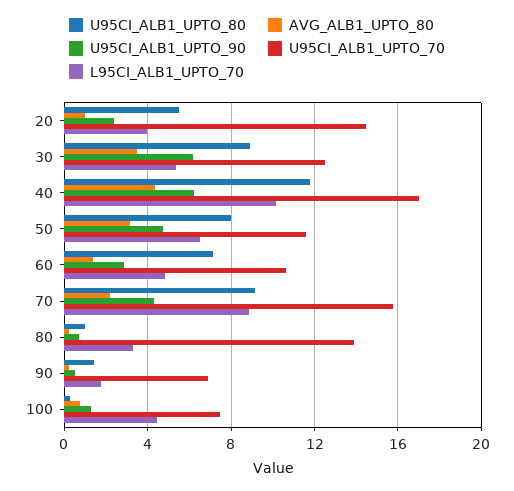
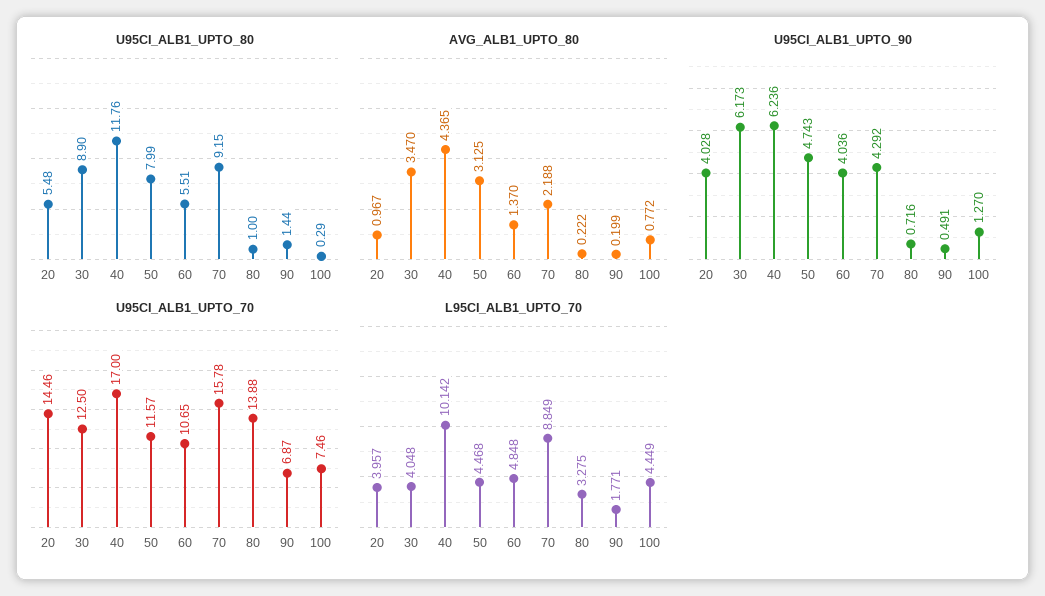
U95CI_ALB1_UPTO_90, 20: 2.5 -> 4.028
L95CI_ALB1_UPTO_70, 30: 5.5 -> 4.048
L95CI_ALB1_UPTO_70, 50: 6.5 -> 4.468
U95CI_ALB1_UPTO_80, 60: 7 -> 5.51
U95CI_ALB1_UPTO_90, 60: 3 -> 4.036

